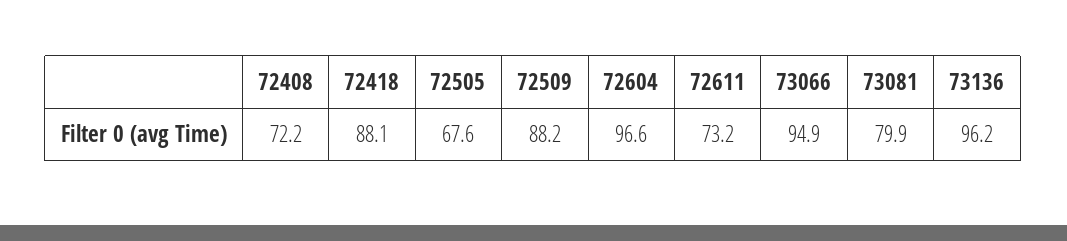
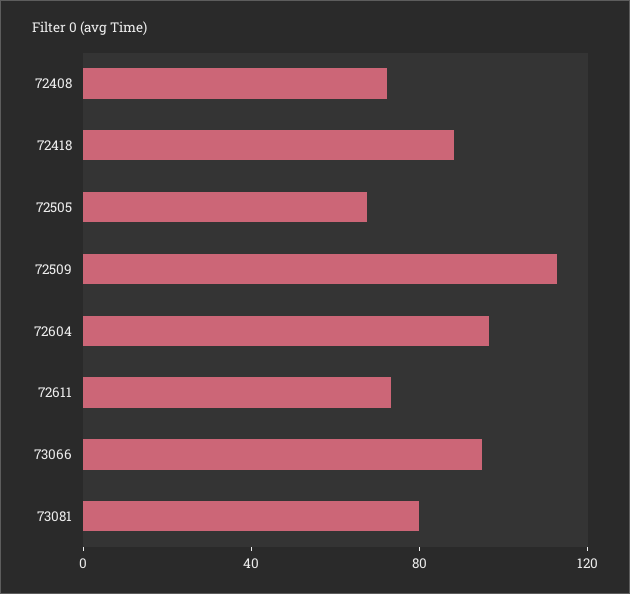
72509: 88.2 -> 110
73136: 96.2 -> none

